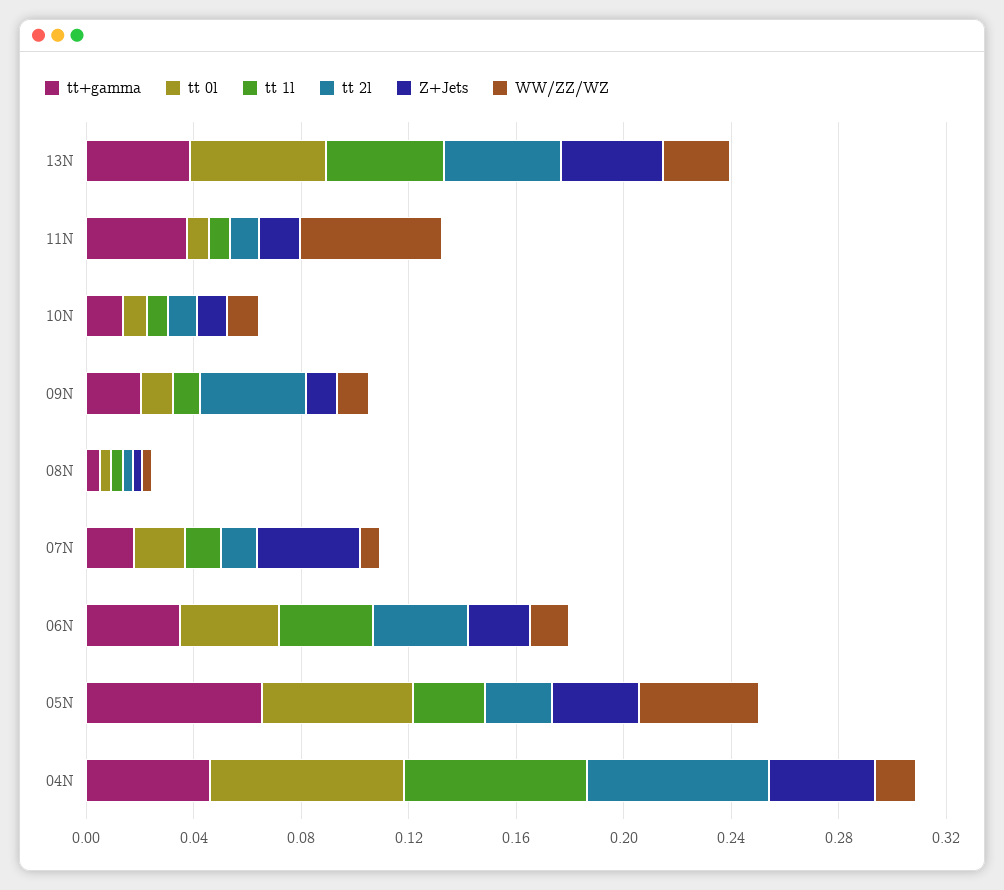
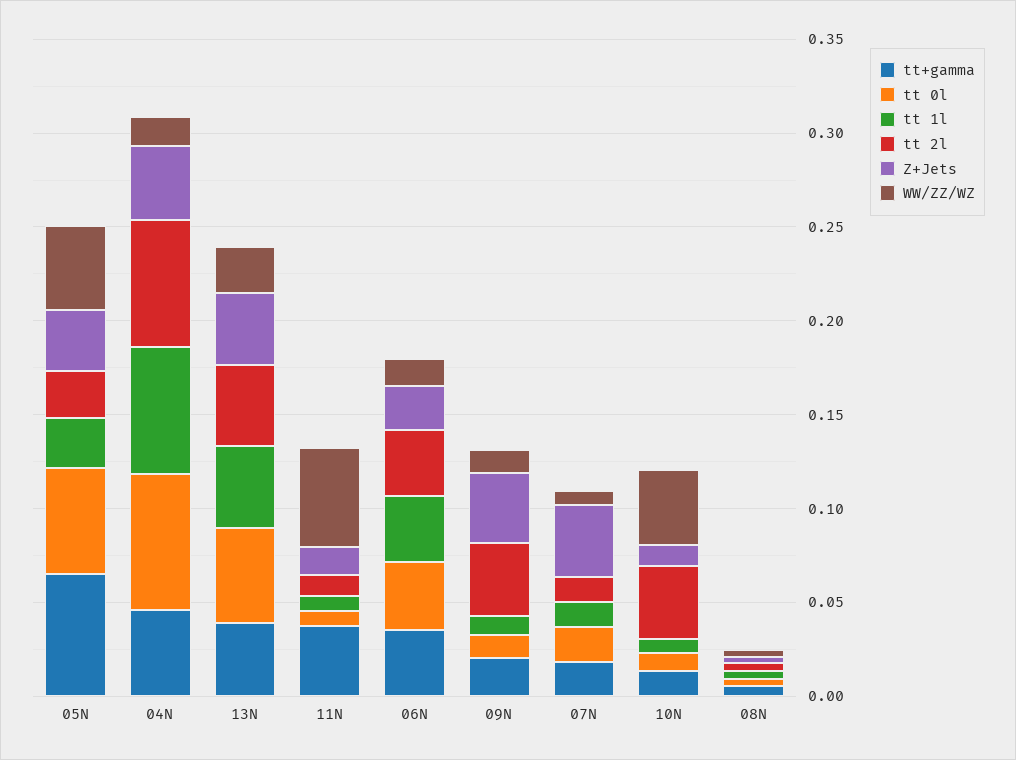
tt 2l, 10N: 0.01 -> 0.04
WW/ZZ/WZ, 10N: 0.01 -> 0.04
Z+Jets, 09N: 0.01 -> 0.04

